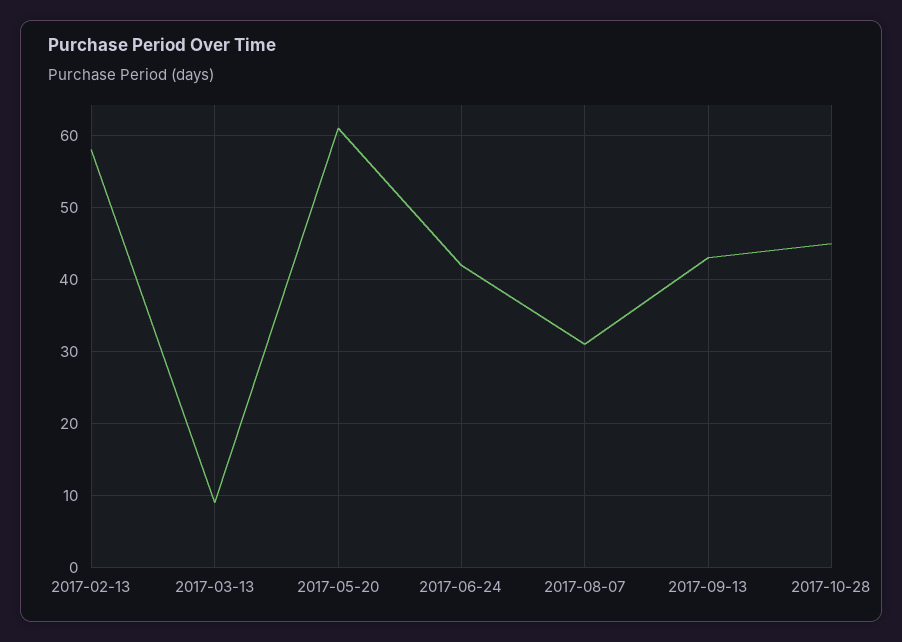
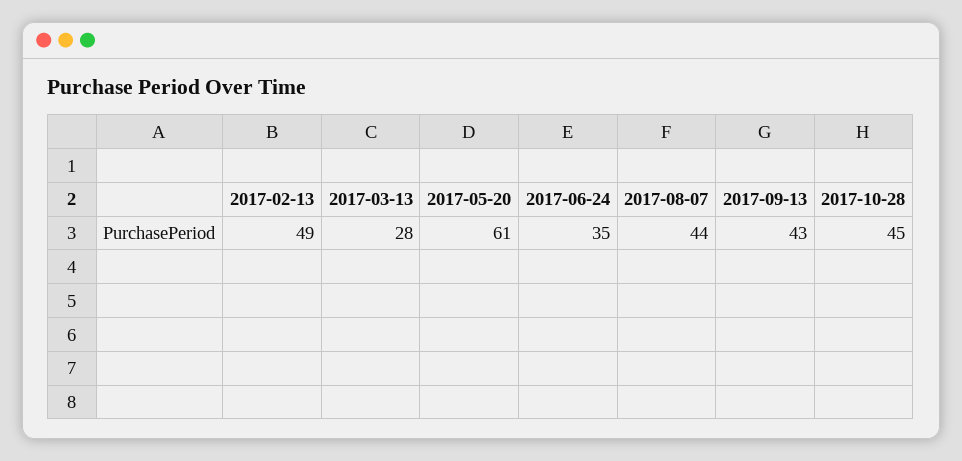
2017-02-13: 58 -> 49
2017-03-13: 9 -> 28
2017-06-24: 42 -> 35
2017-08-07: 31 -> 44

